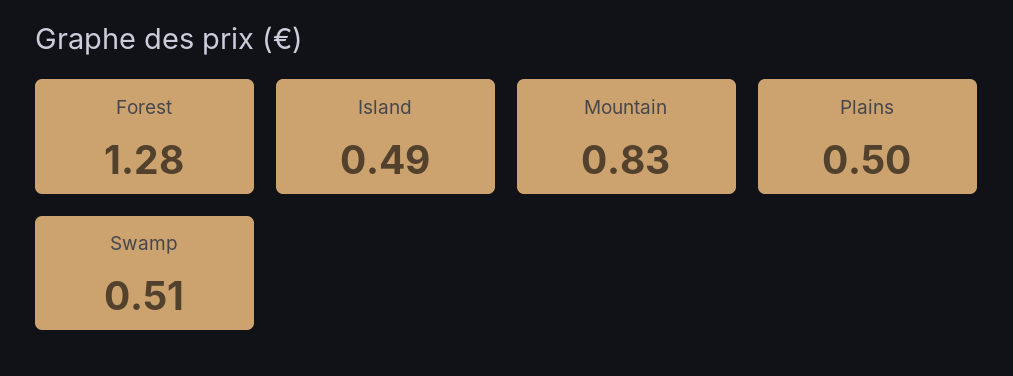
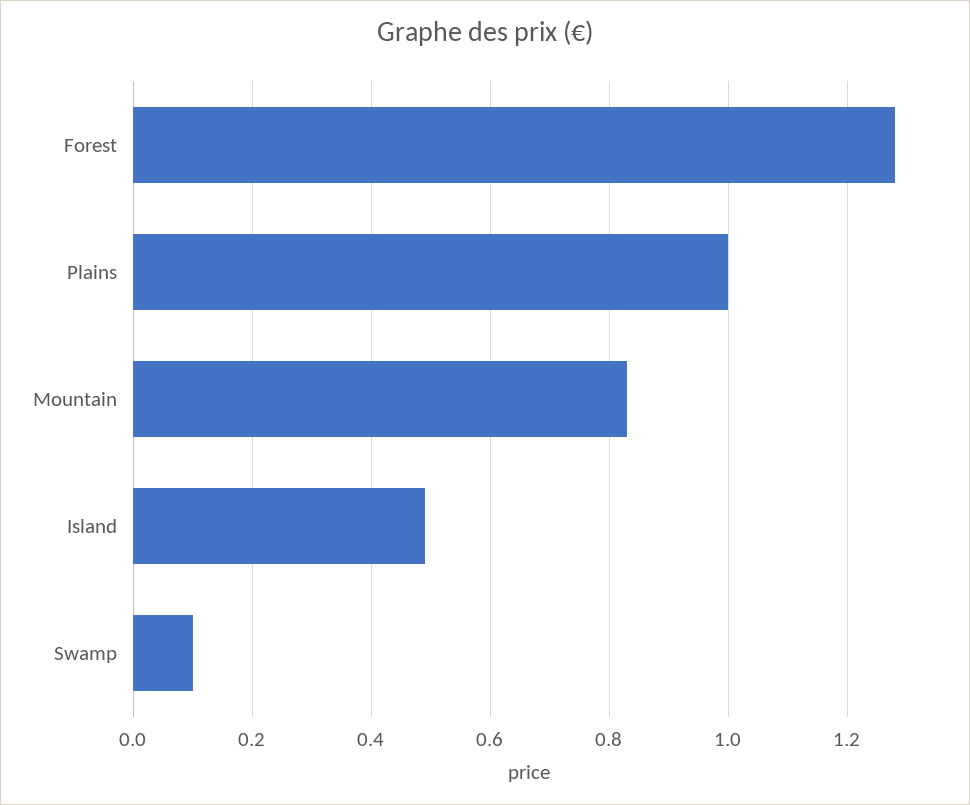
Plains: 0.5 -> 1
Swamp: 0.51 -> 0.1

